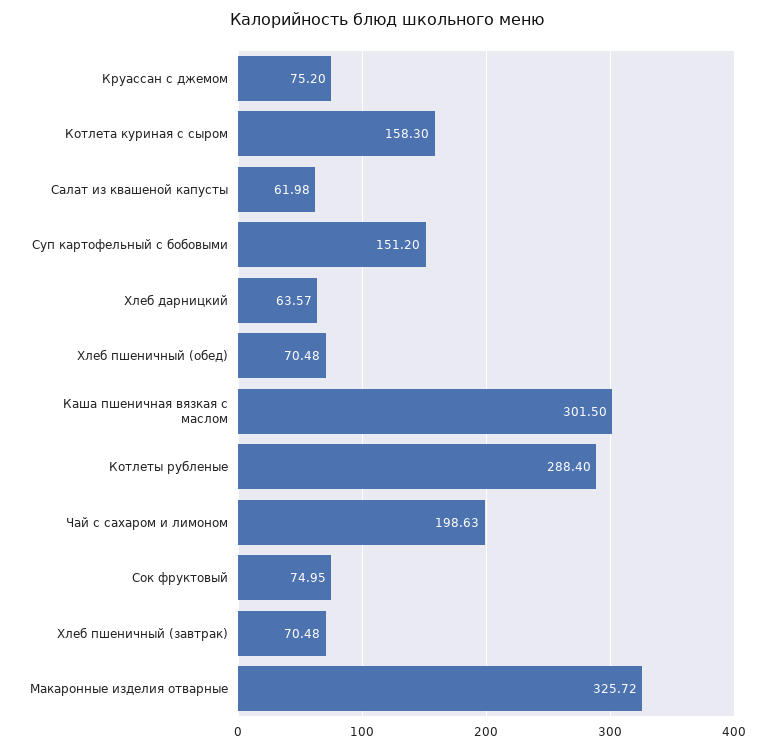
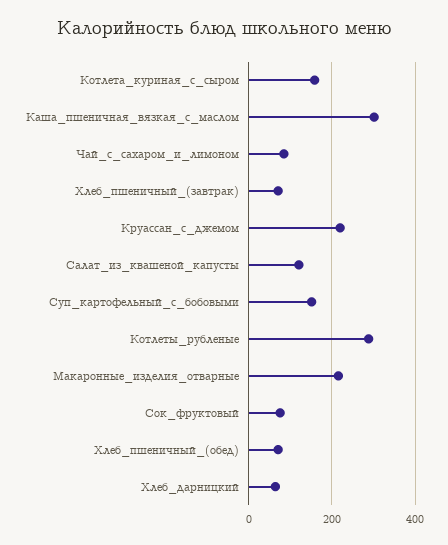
Круассан с джемом: 75.2 -> 220
Салат из квашеной капусты: 61.98 -> 120
Чай с сахаром и лимоном: 198.63 -> 80
Макаронные изделия отварные: 325.72 -> 220

